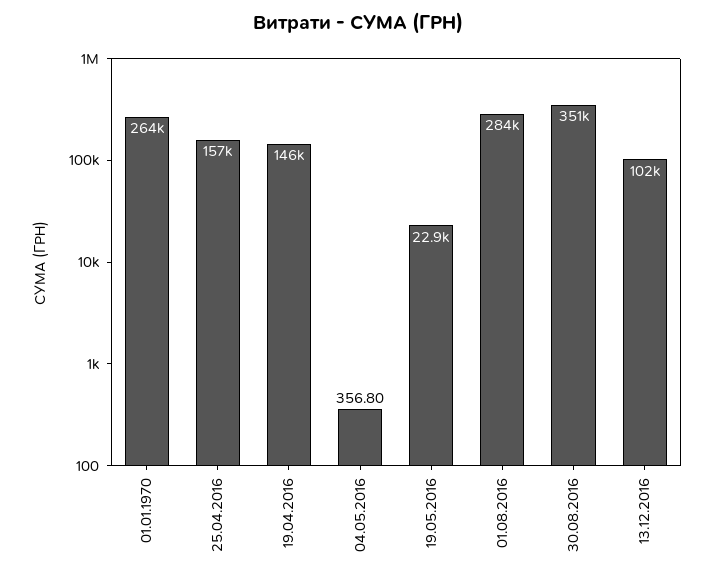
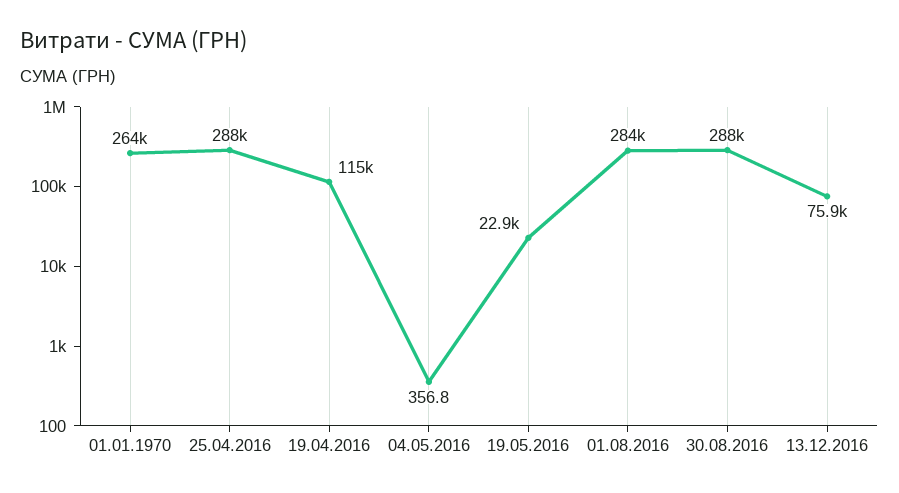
25.04.2016: 157000 -> 288000
19.04.2016: 146000 -> 115000
30.08.2016: 351000 -> 288000
13.12.2016: 102000 -> 75900

